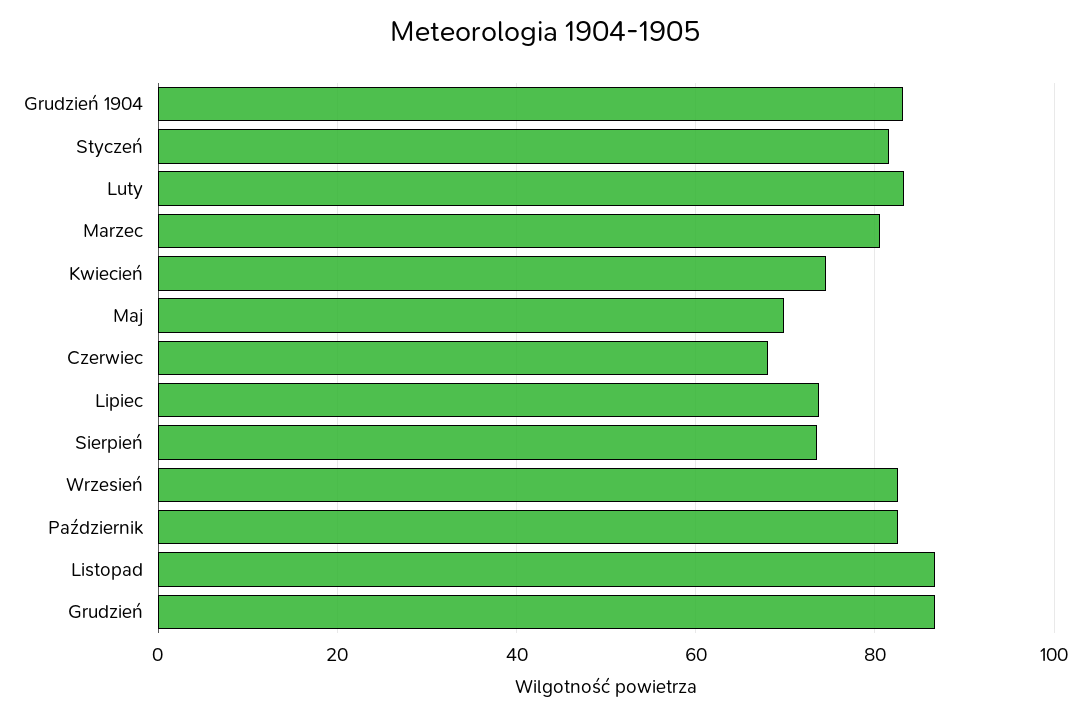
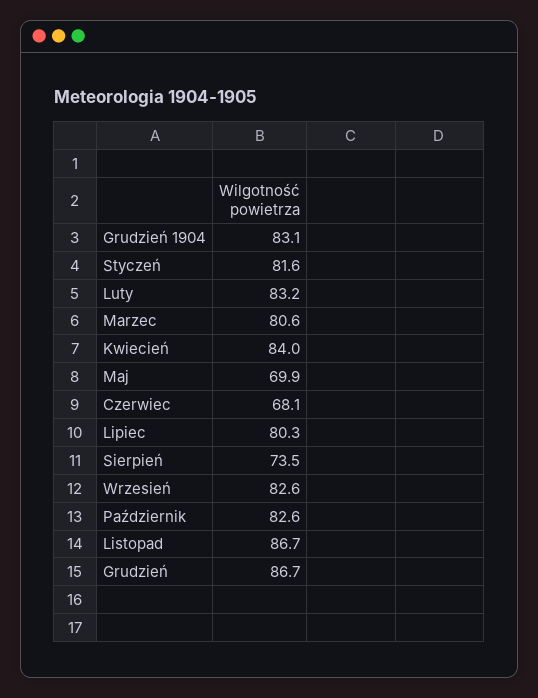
Kwiecień: 74 -> 84
Lipiec: 74 -> 80.3

